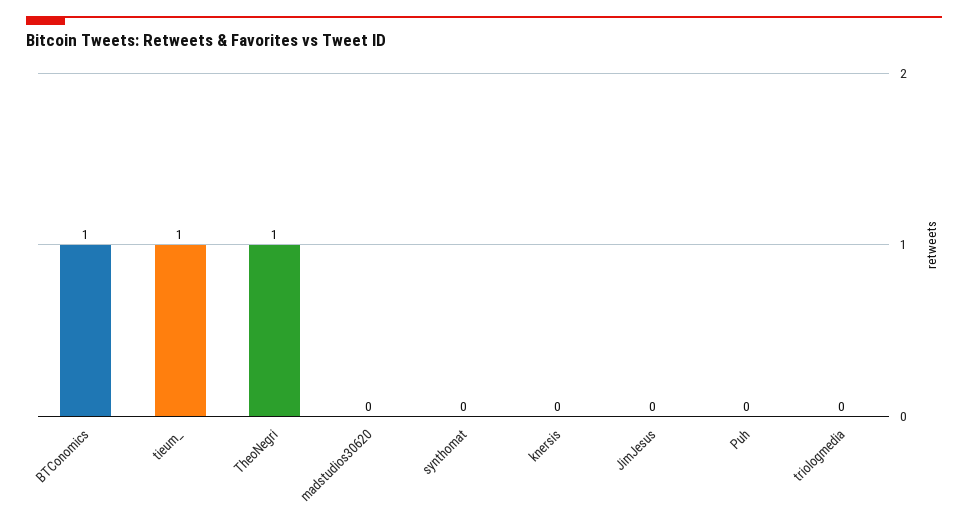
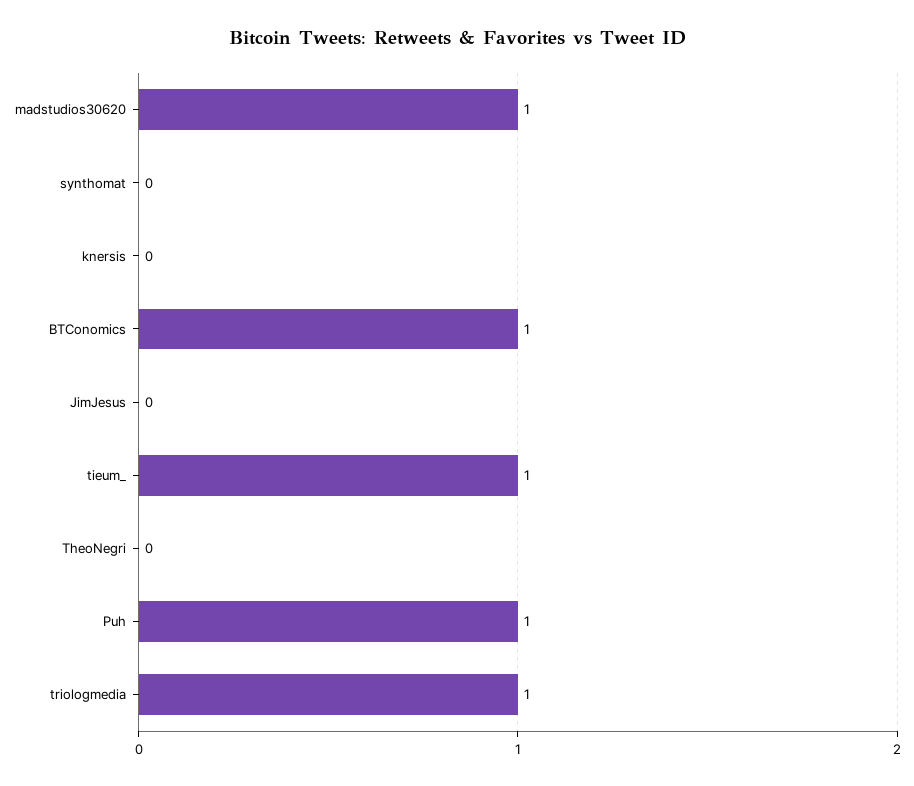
TheoNegri: 1 -> 0
madstudios30620: 0 -> 1
Puh: 0 -> 1
triologmedia: 0 -> 1

